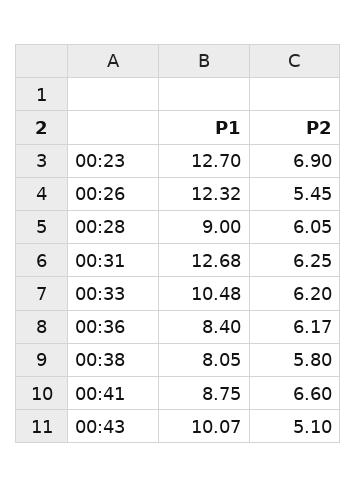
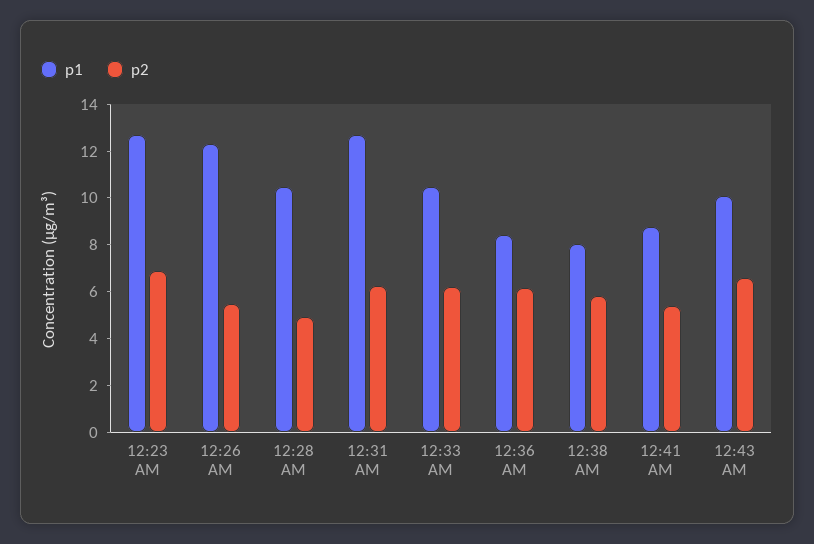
P1, 00:28: 9 -> 10.5
P2, 00:28: 6.05 -> 5
P2, 00:41: 6.6 -> 5.5
P2, 00:43: 5.1 -> 6.5

